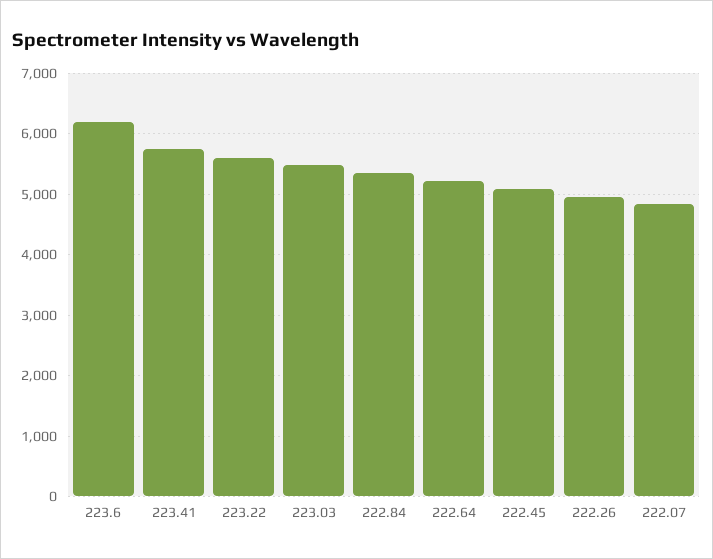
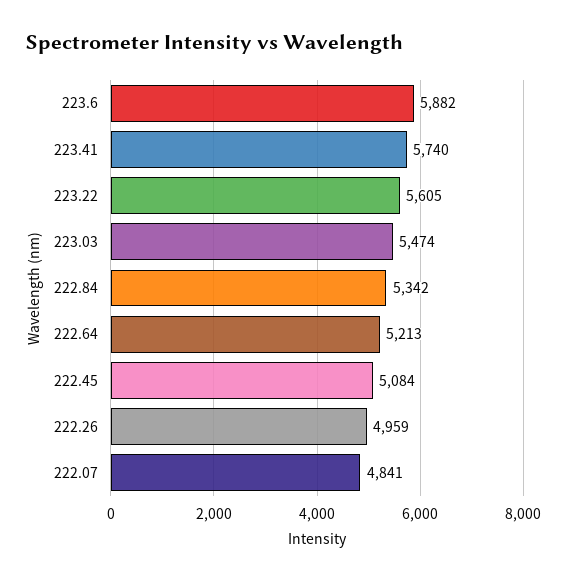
223.6: 6200 -> 5882

